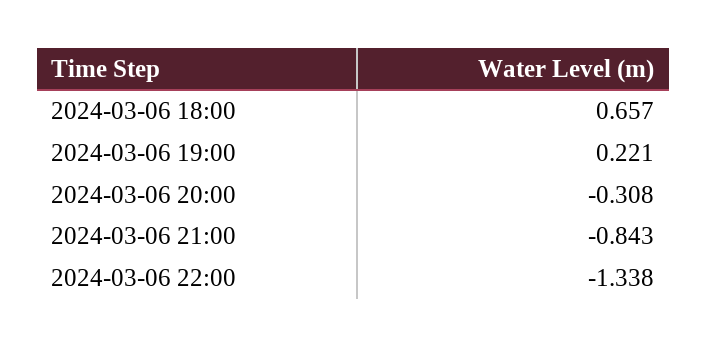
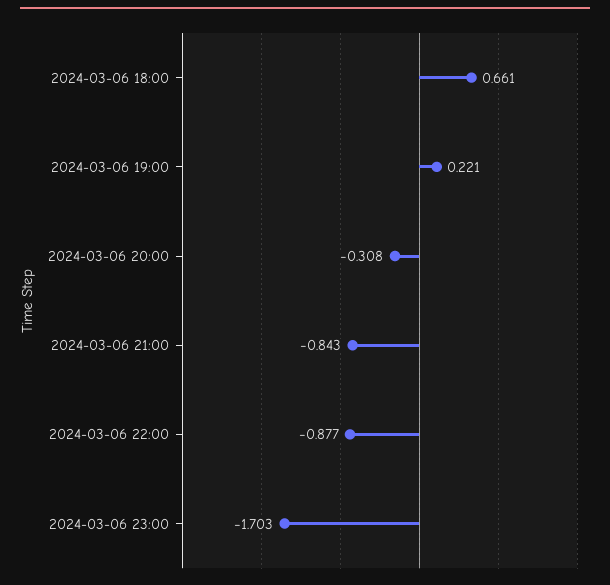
2024-03-06 18:00: 0.657 -> 0.661
2024-03-06 22:00: -1.338 -> -0.877
2024-03-06 23:00: none -> -1.703

